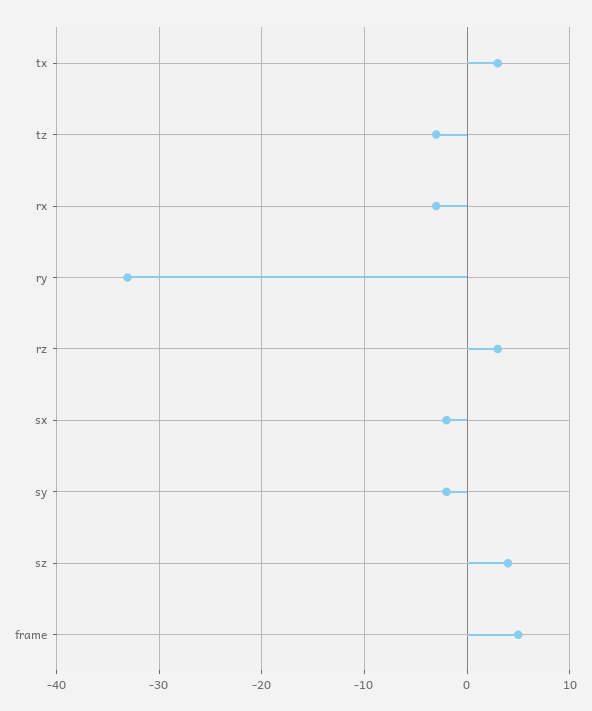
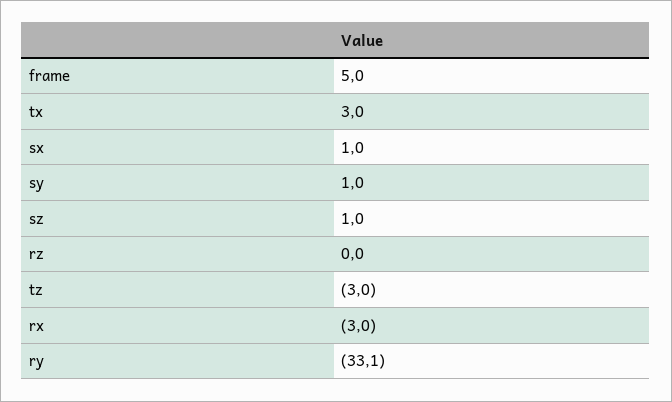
rz: 3 -> 0
sx: -2 -> 1
sy: -2 -> 1
sz: 4 -> 1

